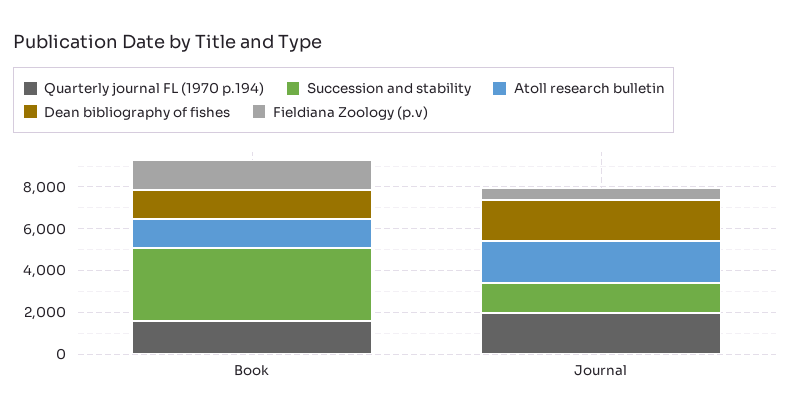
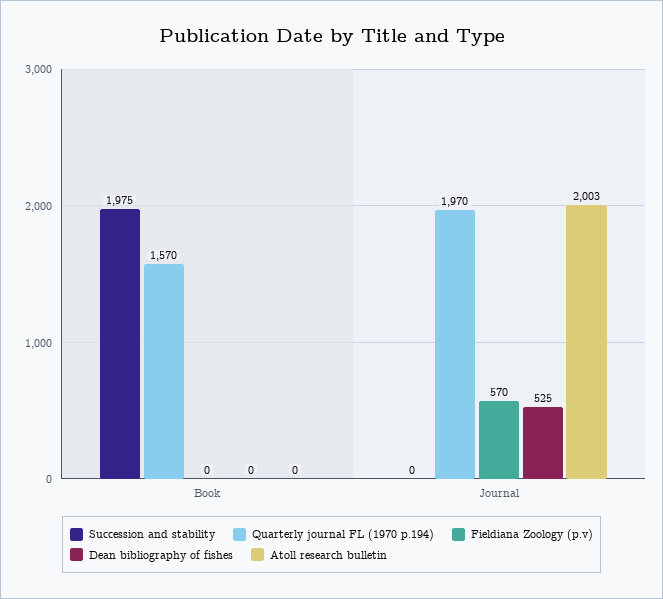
Succession and stability, Book: 3500 -> 1975
Atoll research bulletin, Book: 1500 -> 0
Dean bibliography of fishes, Book: 1500 -> 0
Fieldiana Zoology (p.v), Book: 1500 -> 0
Succession and stability, Journal: 1500 -> 0
Dean bibliography of fishes, Journal: 2000 -> 525

